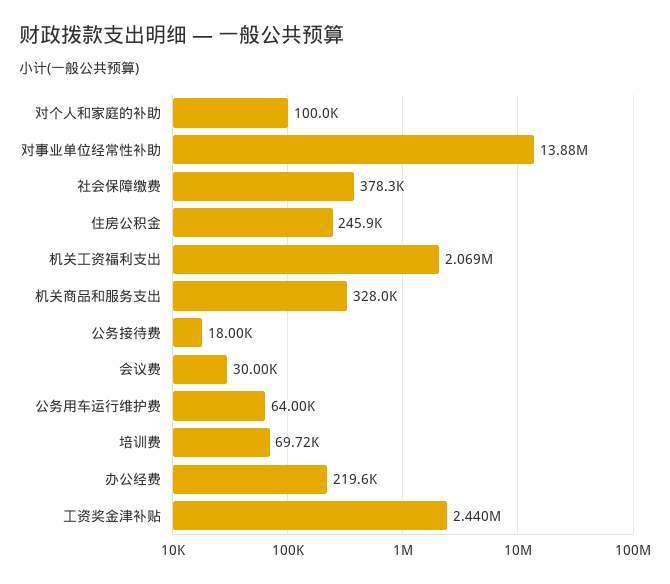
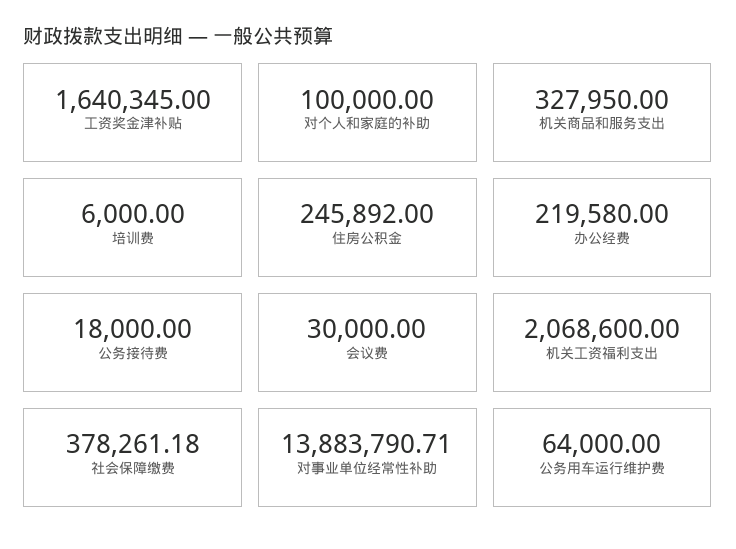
培训费: 69720 -> 6000
工资奖金津补贴: 2440000 -> 1640345

